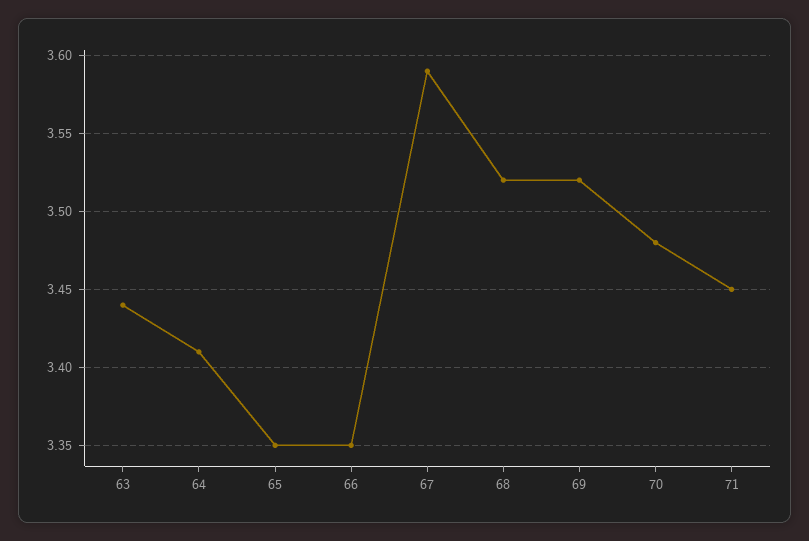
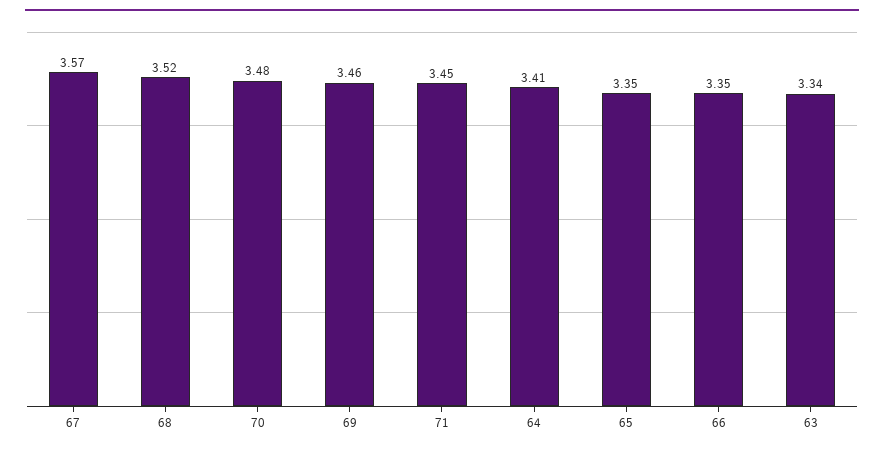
63: 3.44 -> 3.34
67: 3.59 -> 3.57
69: 3.52 -> 3.46

